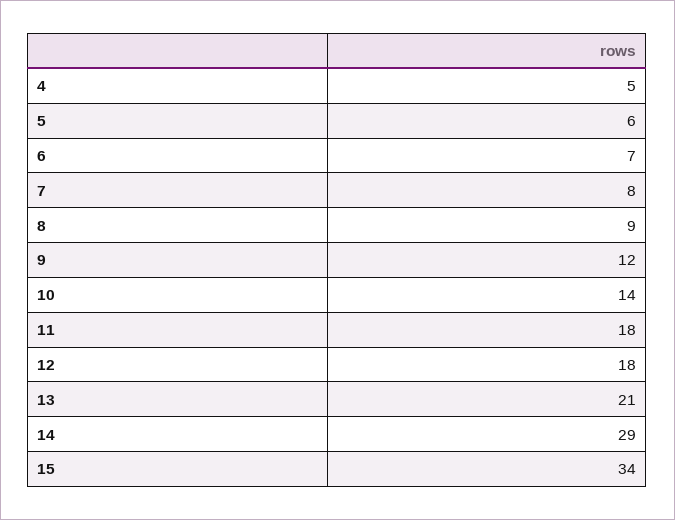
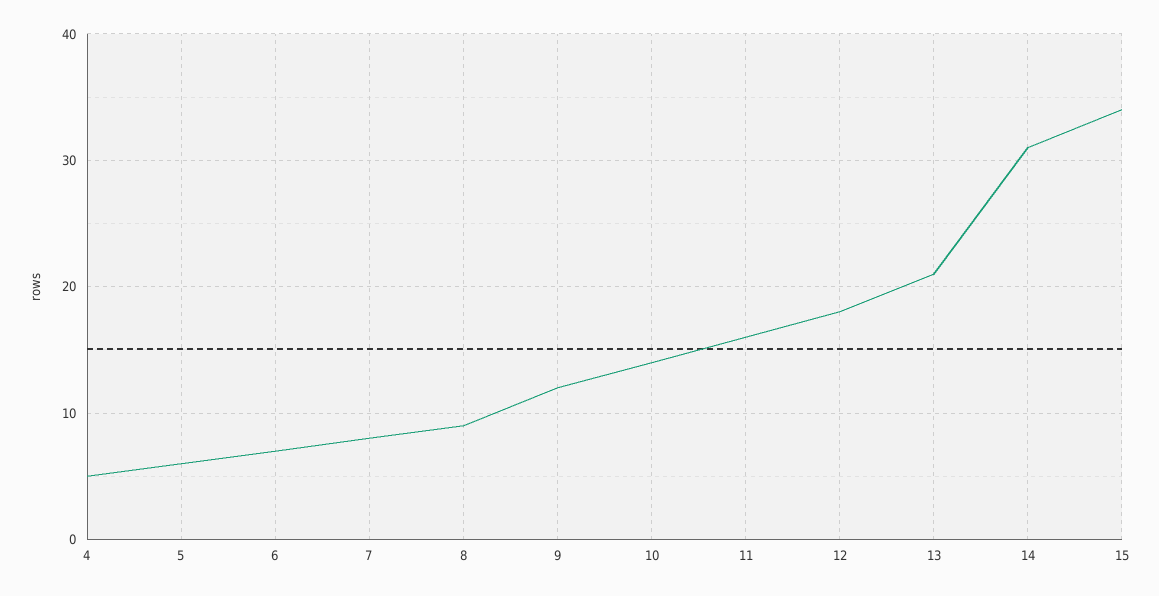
11: 18 -> 16
14: 29 -> 31

